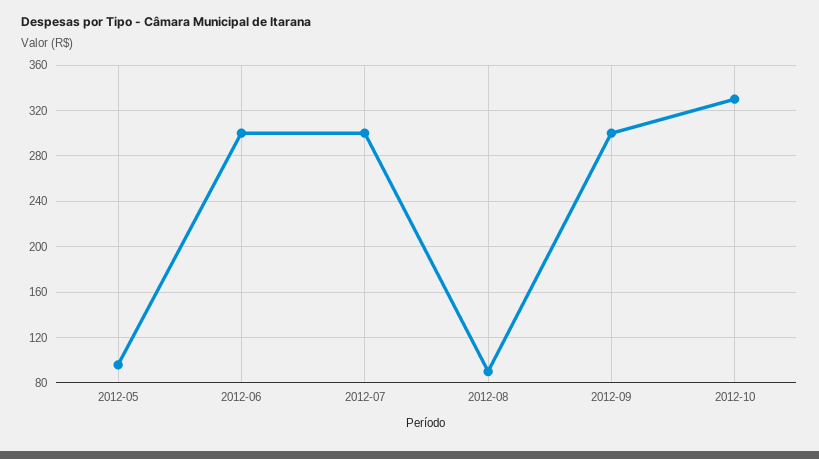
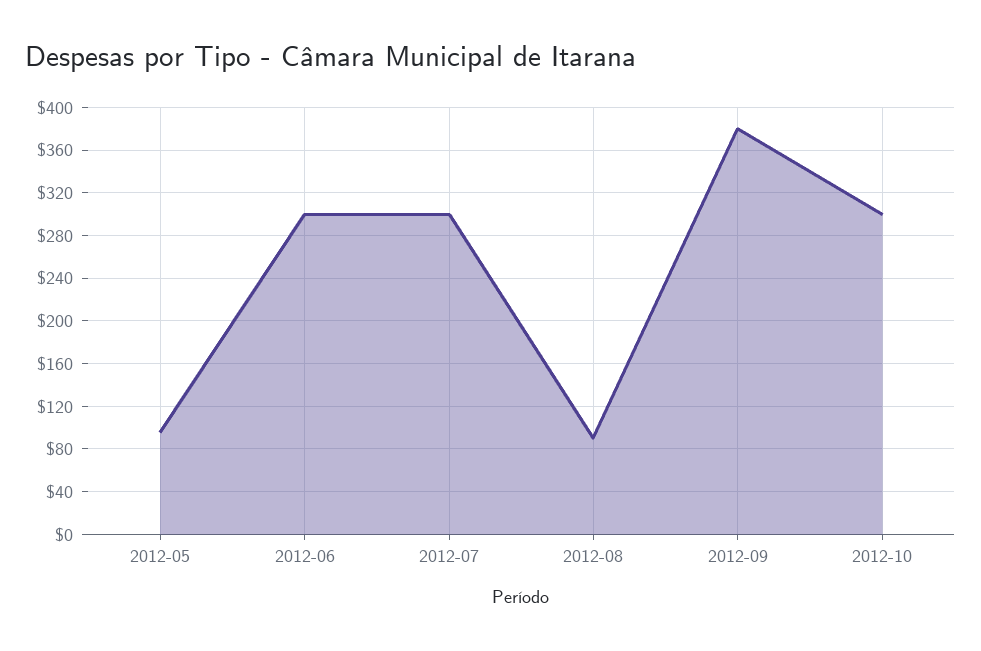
2012-09: 300 -> 380
2012-10: 330 -> 300

